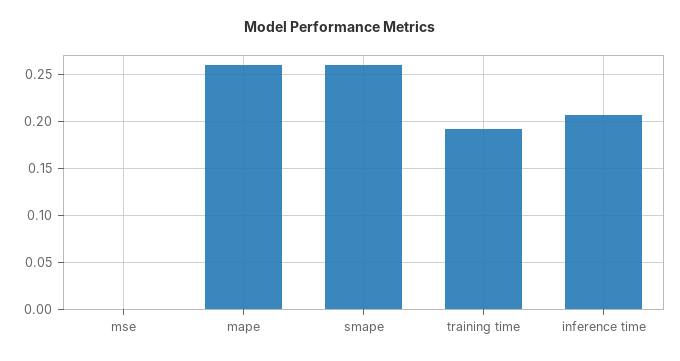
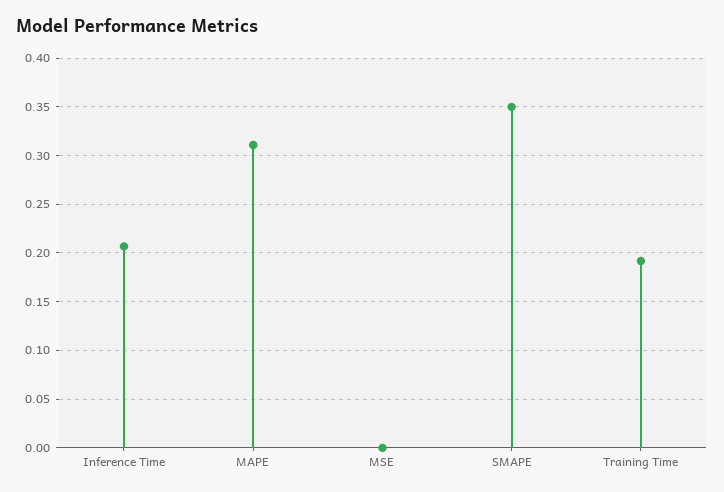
mape: 0.26 -> 0.31
smape: 0.26 -> 0.35

